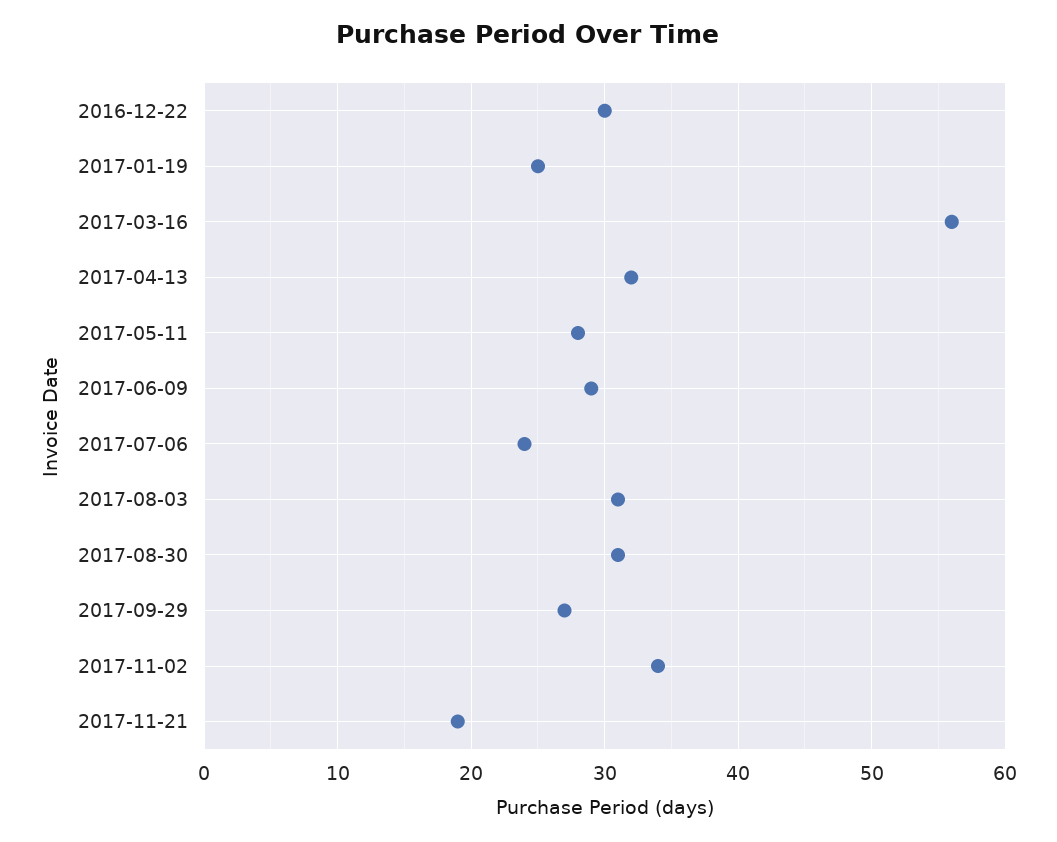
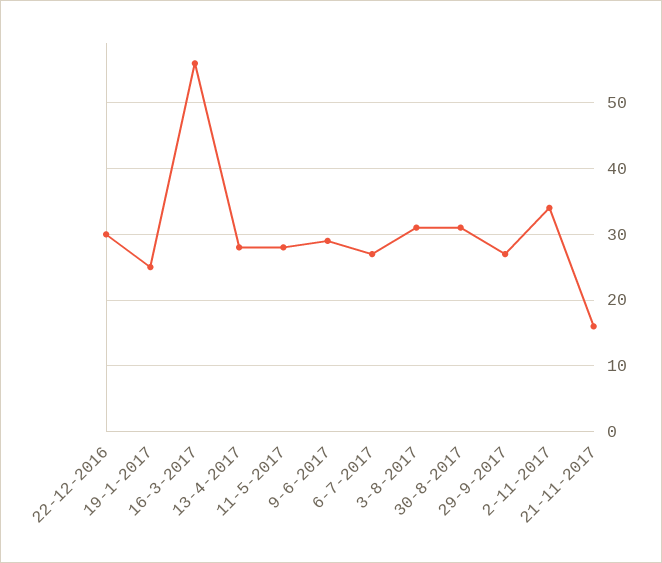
2017-04-13: 32 -> 28
2017-07-06: 24 -> 27
2017-11-21: 19 -> 16

